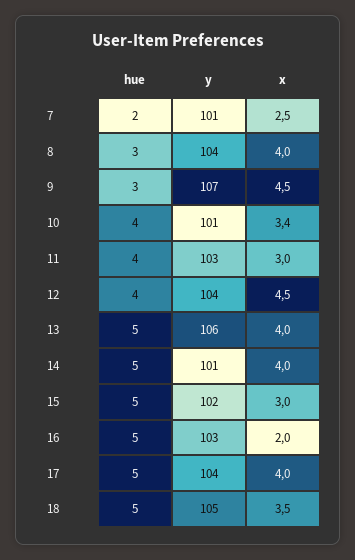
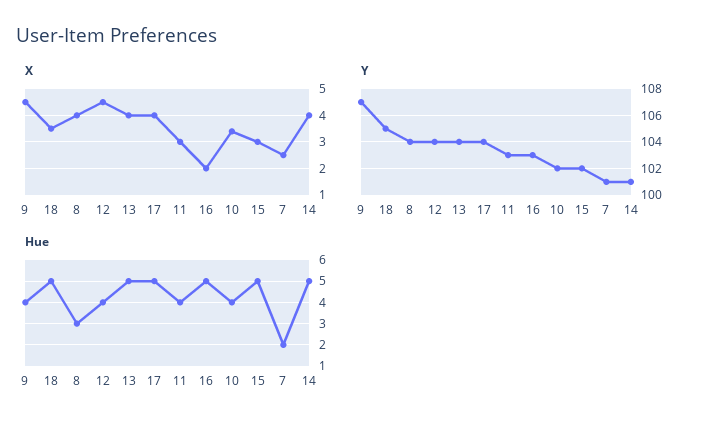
hue, 9: 3 -> 4
y, 10: 101 -> 102
y, 13: 106 -> 104

